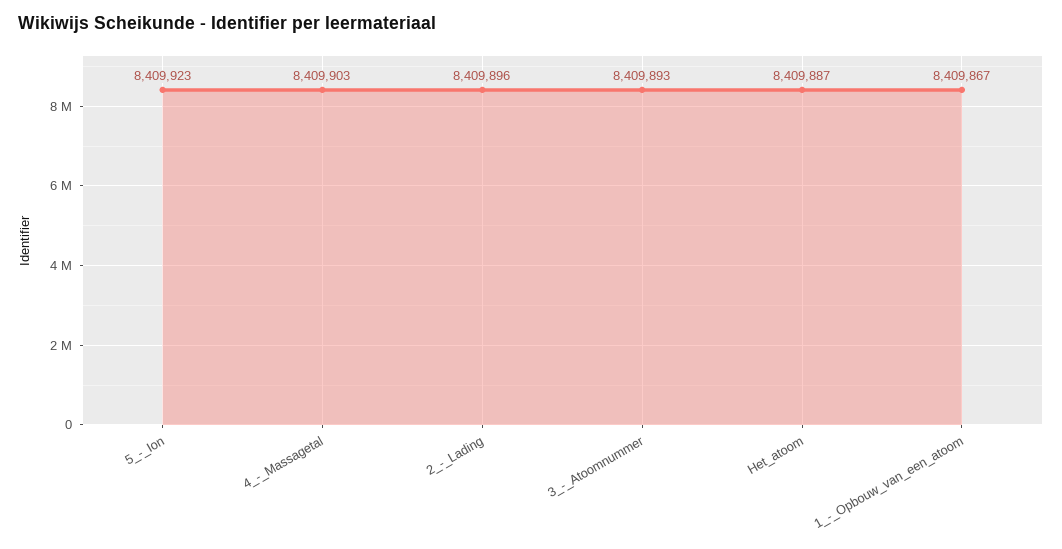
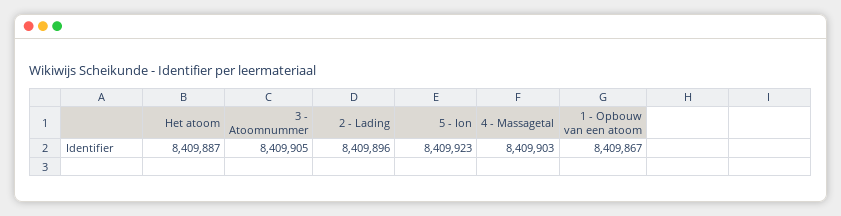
3_-_Atoomnummer: 8409893 -> 8409905

